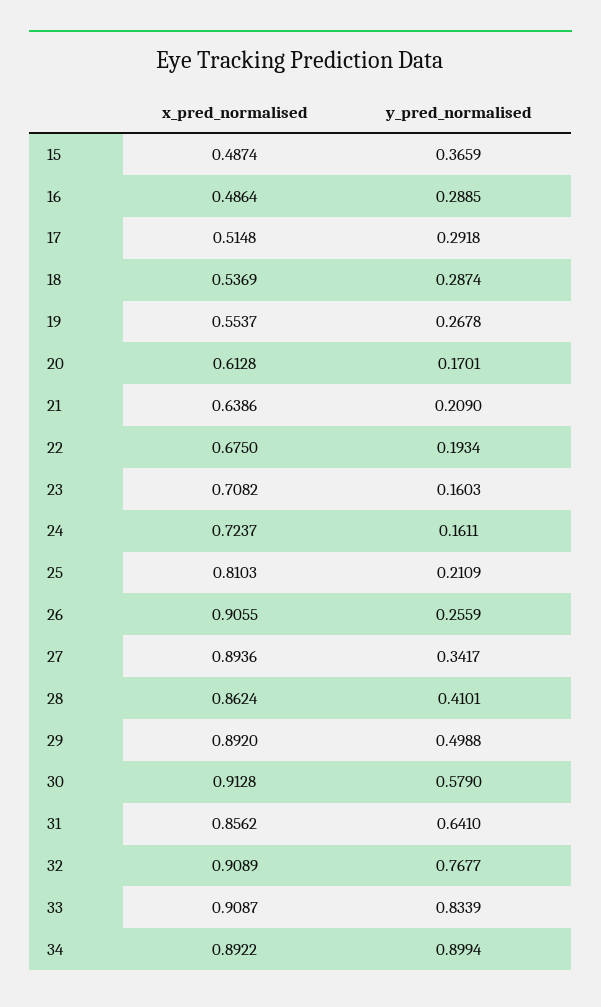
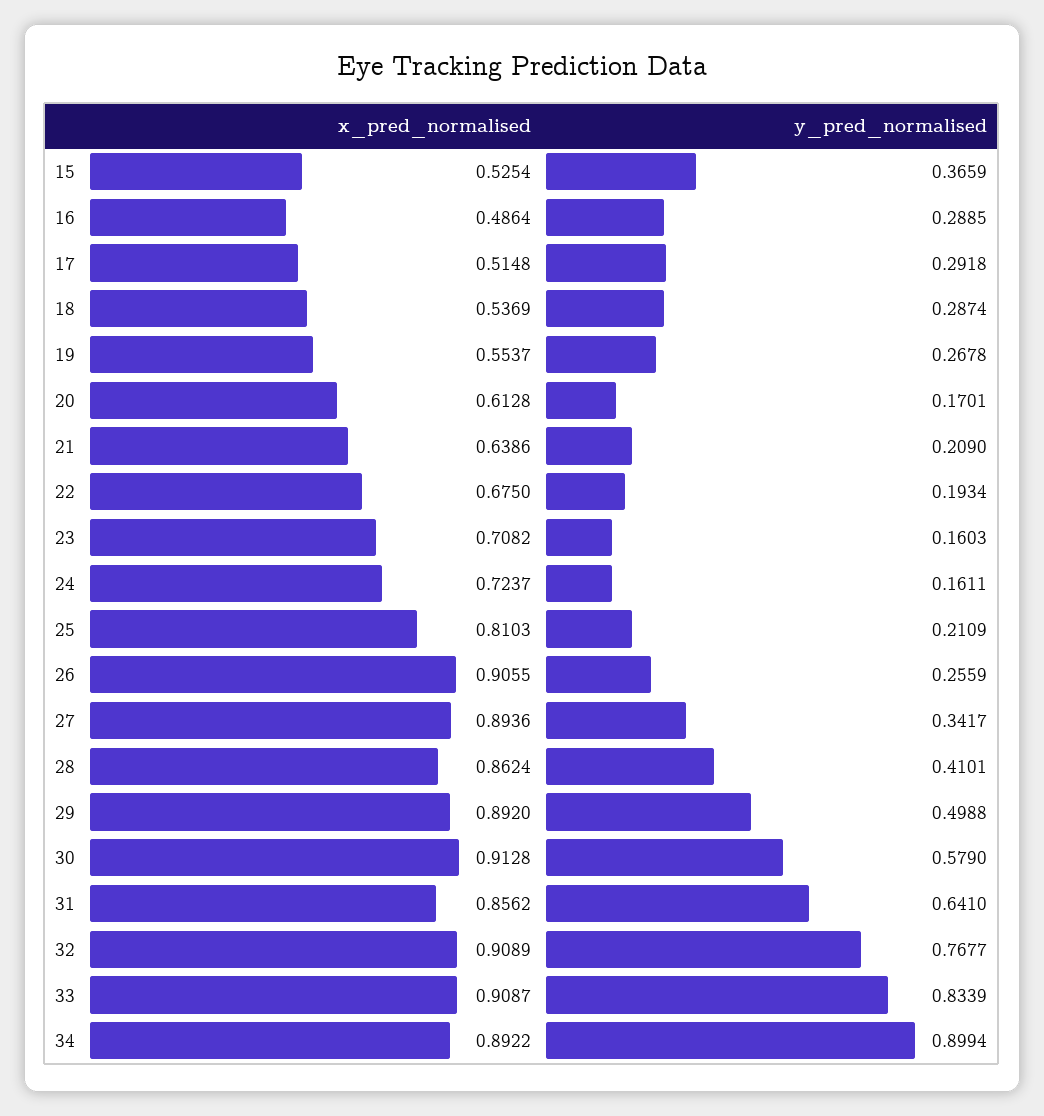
x_pred_normalised, 15: 0.4874 -> 0.5254

